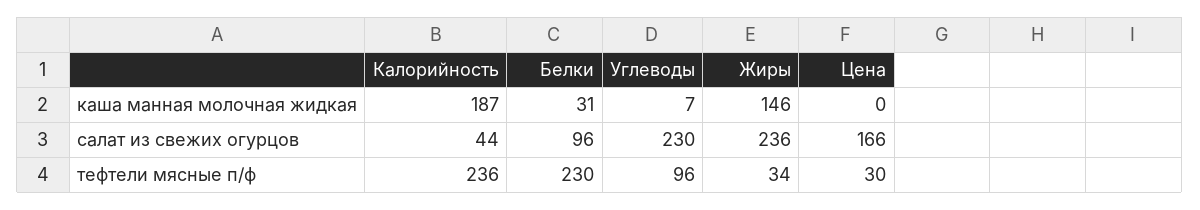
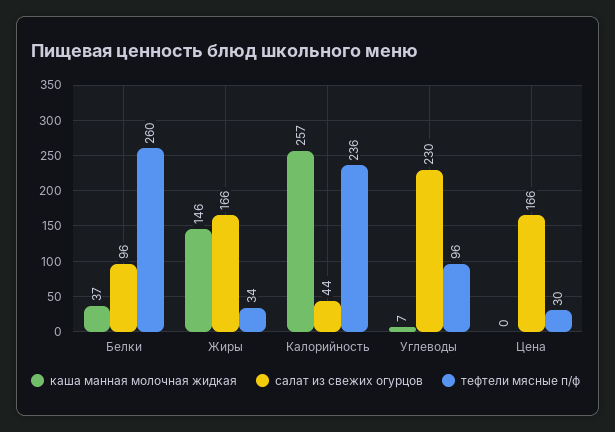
каша манная молочная жидкая, Калорийность: 187 -> 257
каша манная молочная жидкая, Белки: 31 -> 37
салат из свежих огурцов, Жиры: 236 -> 166
тефтели мясные п/ф, Белки: 230 -> 260

